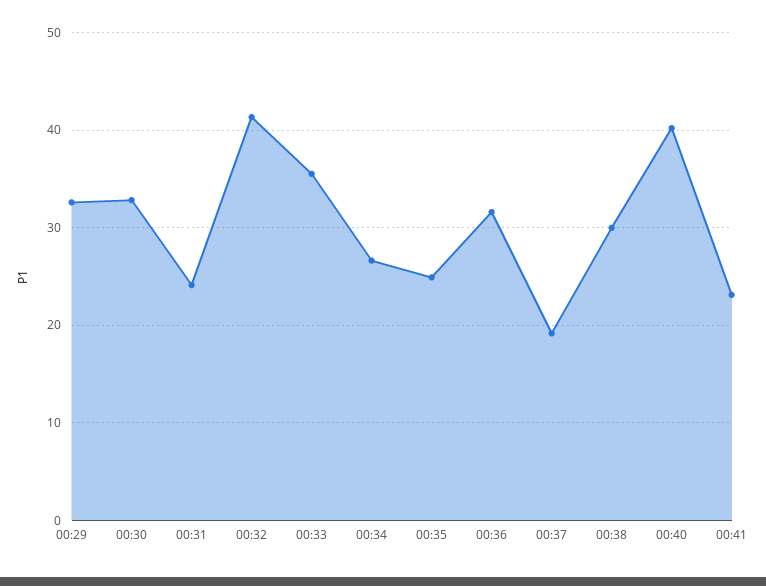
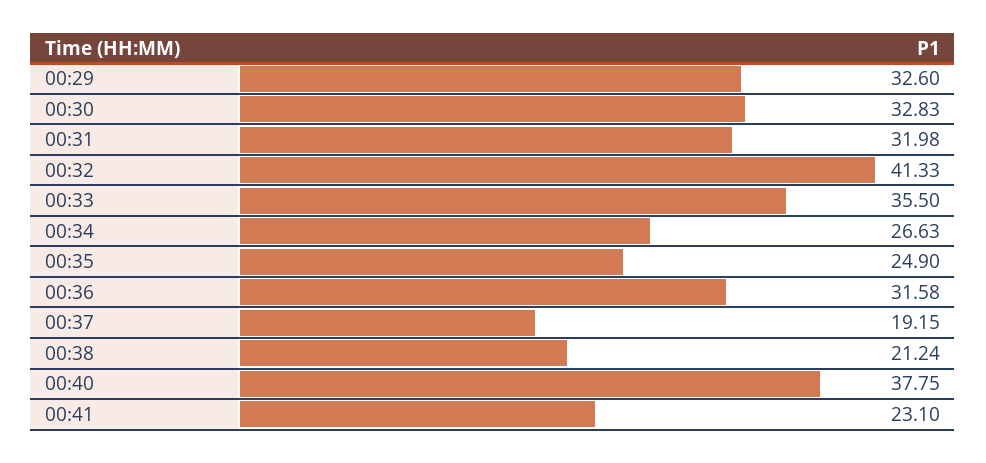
00:31: 24 -> 31.98
00:38: 30 -> 21.24
00:40: 40 -> 37.75

